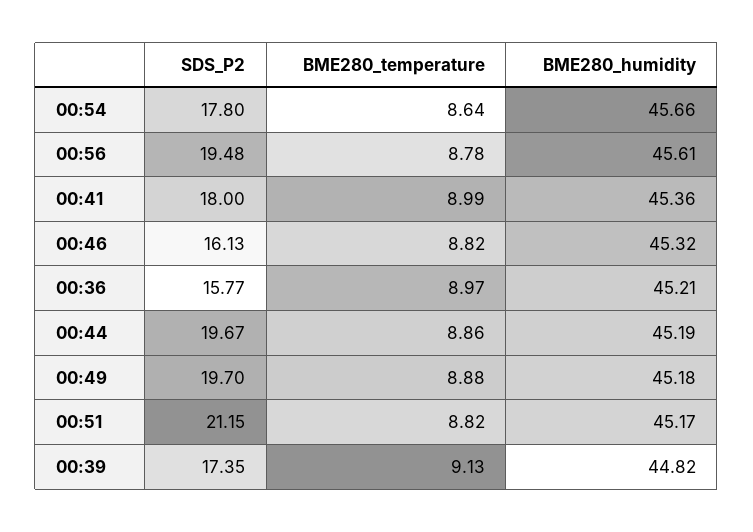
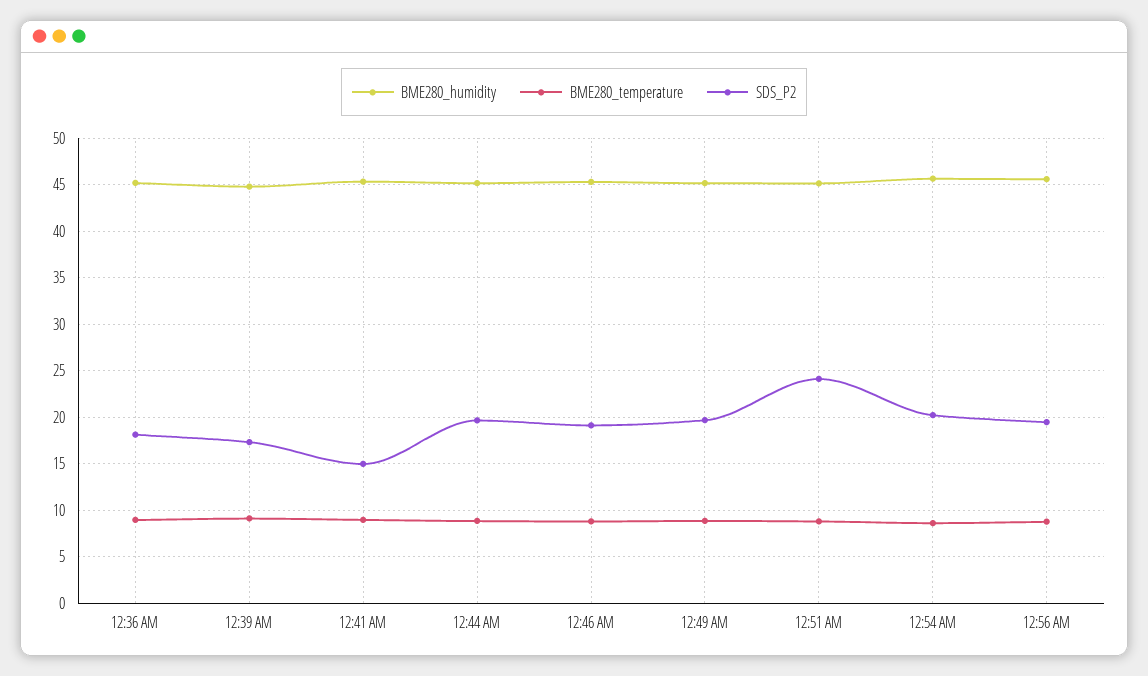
SDS_P2, 00:54: 17.8 -> 20
SDS_P2, 00:41: 18 -> 15
SDS_P2, 00:46: 16.13 -> 19
SDS_P2, 00:36: 15.77 -> 18
SDS_P2, 00:51: 21.15 -> 24

